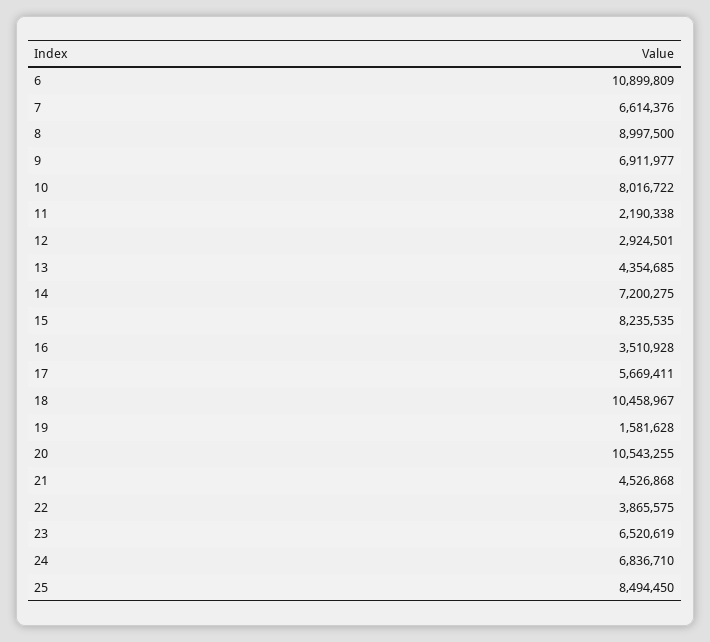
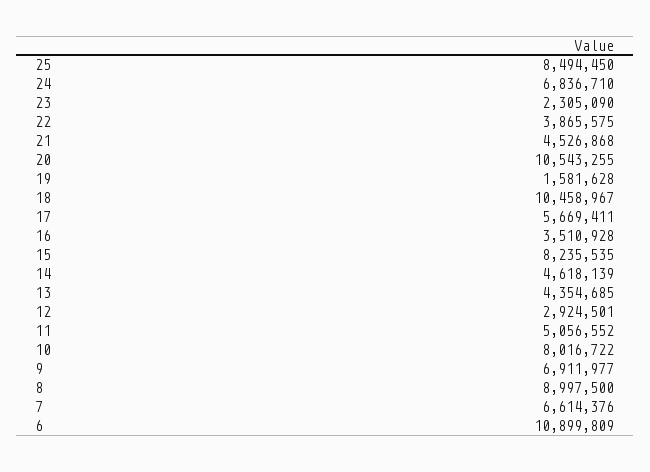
11: 2190338 -> 5056552
14: 7200275 -> 4618139
23: 6520619 -> 2305090

